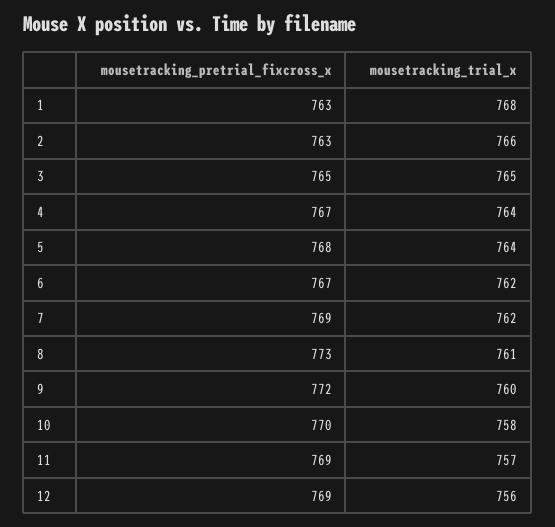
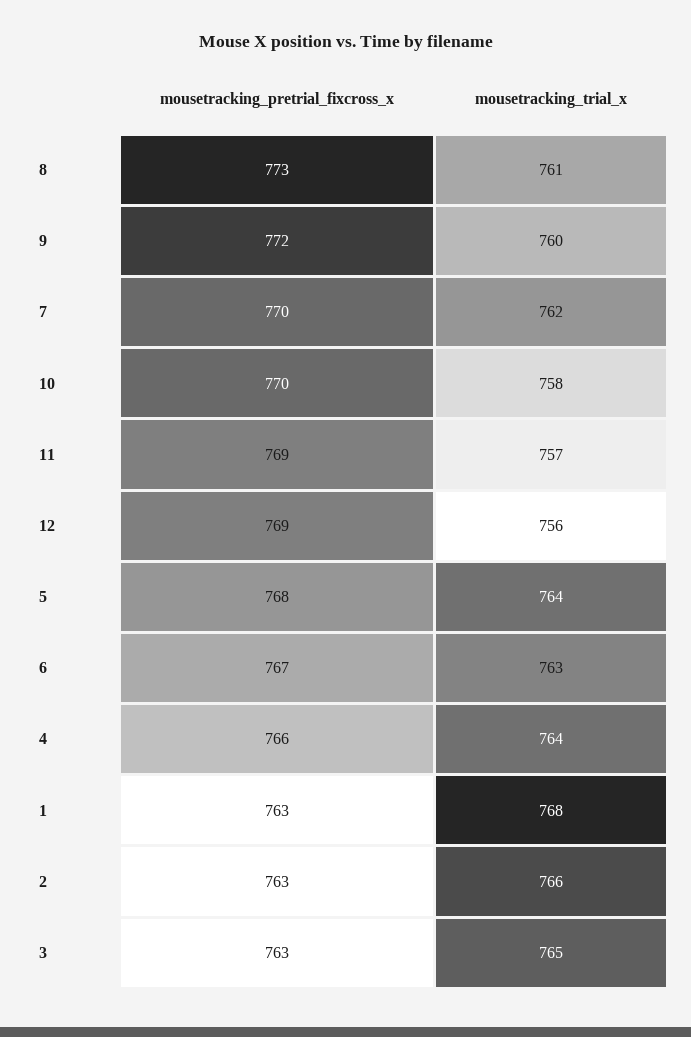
mousetracking_pretrial_fixcross_x, 3: 765 -> 763
mousetracking_pretrial_fixcross_x, 4: 767 -> 766
mousetracking_trial_x, 6: 762 -> 763
mousetracking_pretrial_fixcross_x, 7: 769 -> 770

